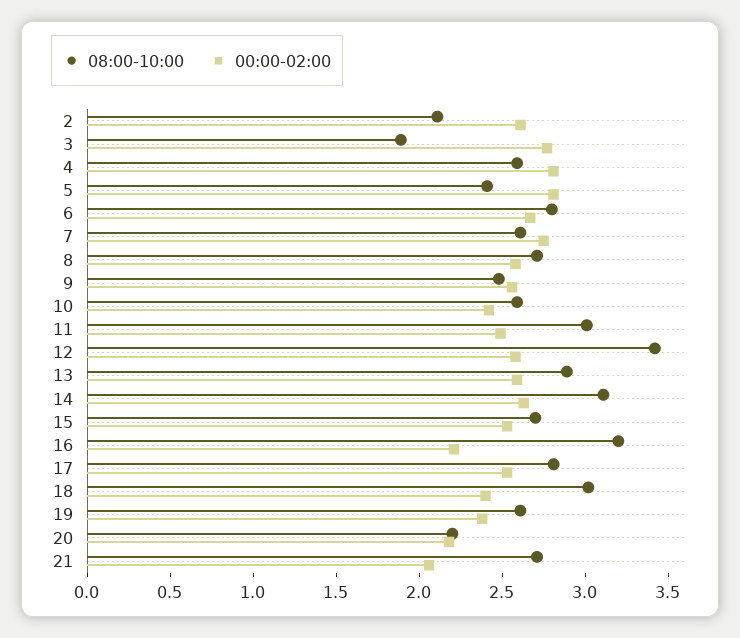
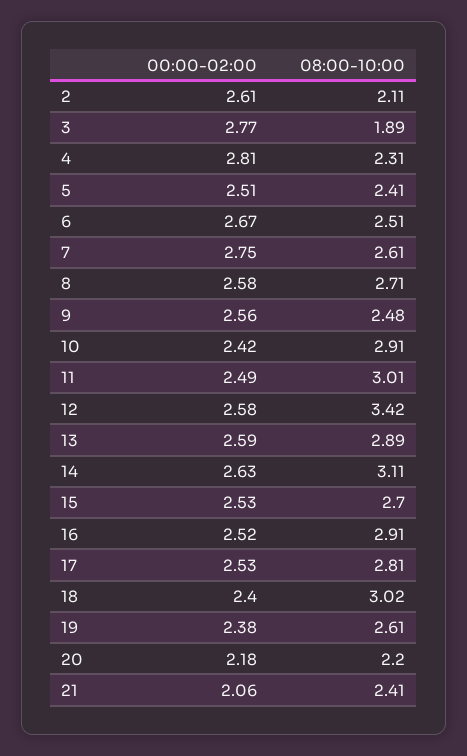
08:00-10:00, 4: 2.6 -> 2.31
00:00-02:00, 5: 2.8 -> 2.51
08:00-10:00, 6: 2.8 -> 2.51
08:00-10:00, 10: 2.6 -> 2.91
08:00-10:00, 16: 3.2 -> 2.91
00:00-02:00, 16: 2.2 -> 2.52
08:00-10:00, 21: 2.7 -> 2.41

